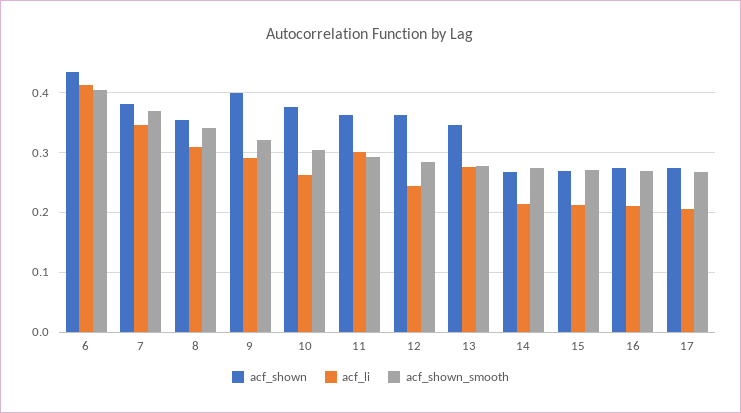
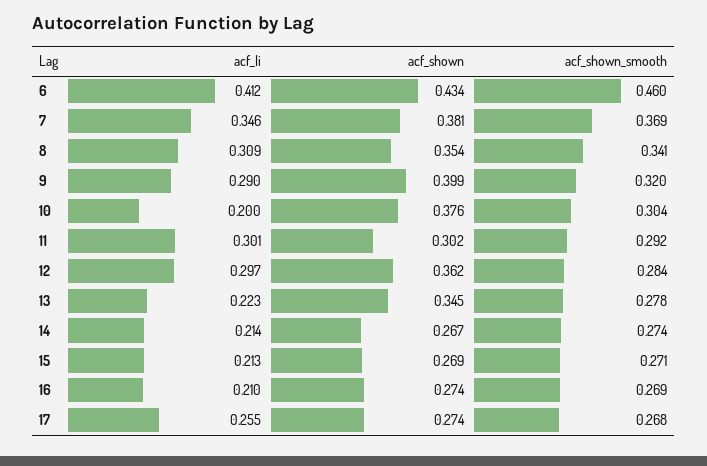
acf_shown_smooth, 6: 0.4 -> 0.46
acf_li, 10: 0.26 -> 0.2
acf_shown, 11: 0.36 -> 0.302
acf_li, 12: 0.24 -> 0.297
acf_li, 13: 0.28 -> 0.223
acf_li, 17: 0.2 -> 0.255

